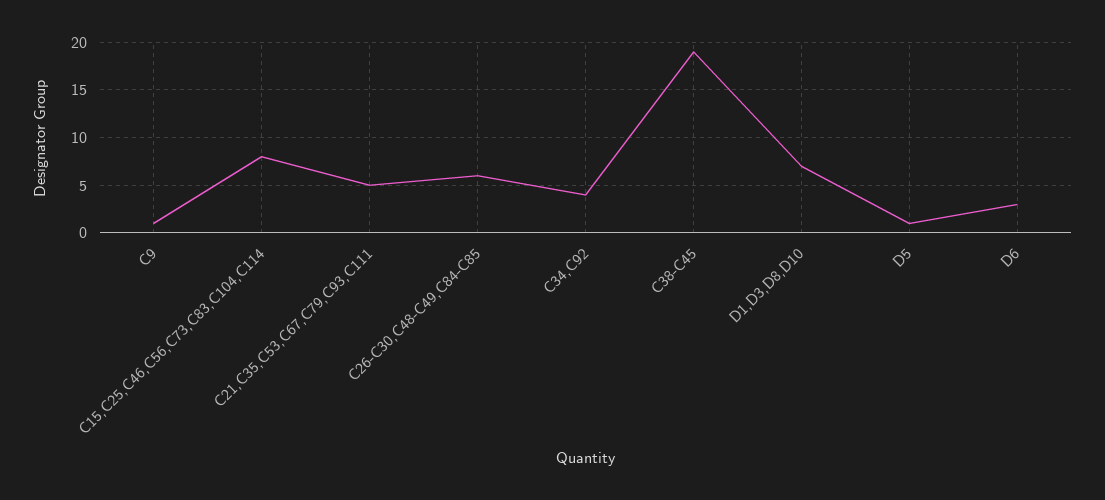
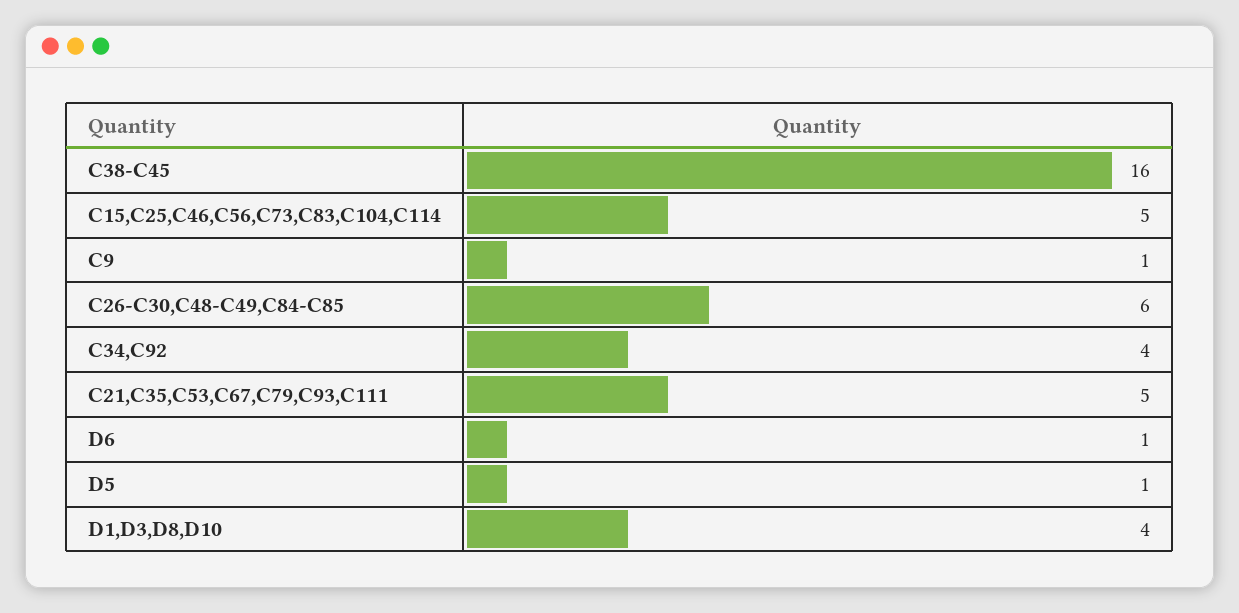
C15,C25,C46,C56,C73,C83,C104,C114: 8 -> 5
C38-C45: 19 -> 16
D1,D3,D8,D10: 7 -> 4
D6: 3 -> 1

